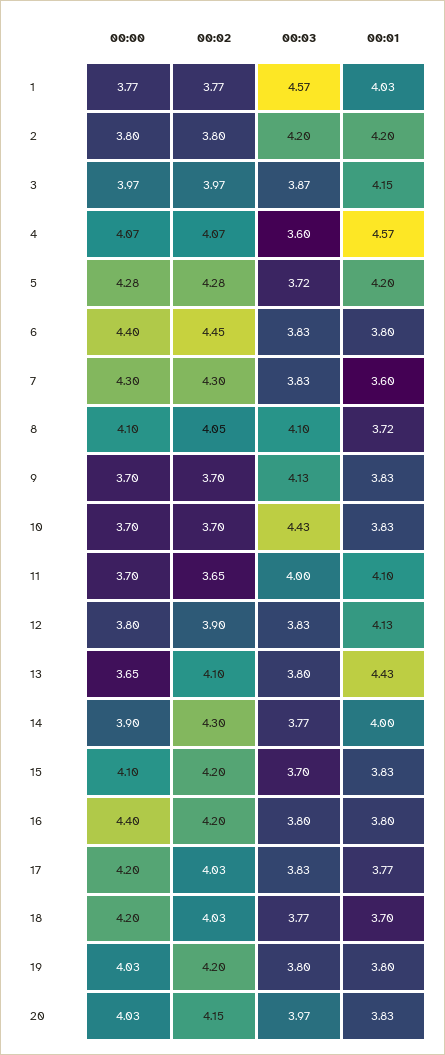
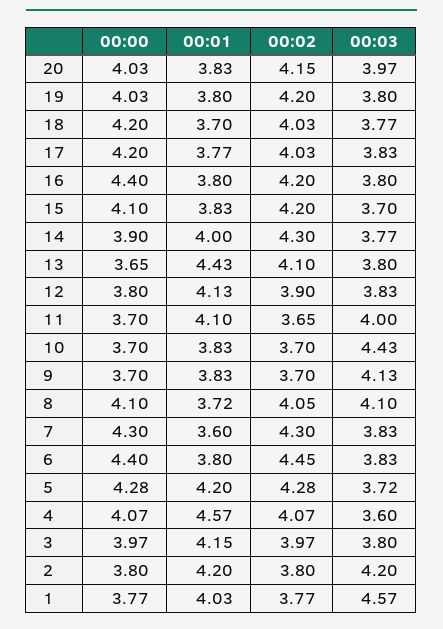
00:03, 3: 3.87 -> 3.8

